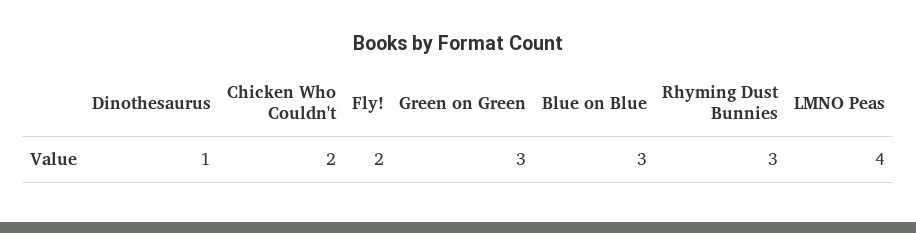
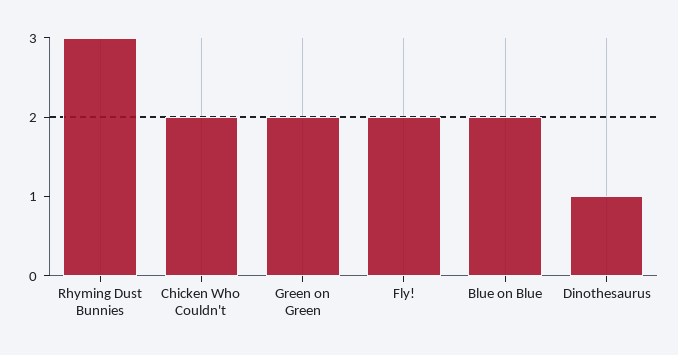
Green on Green: 3 -> 2
Blue on Blue: 3 -> 2
LMNO Peas: 4 -> none

